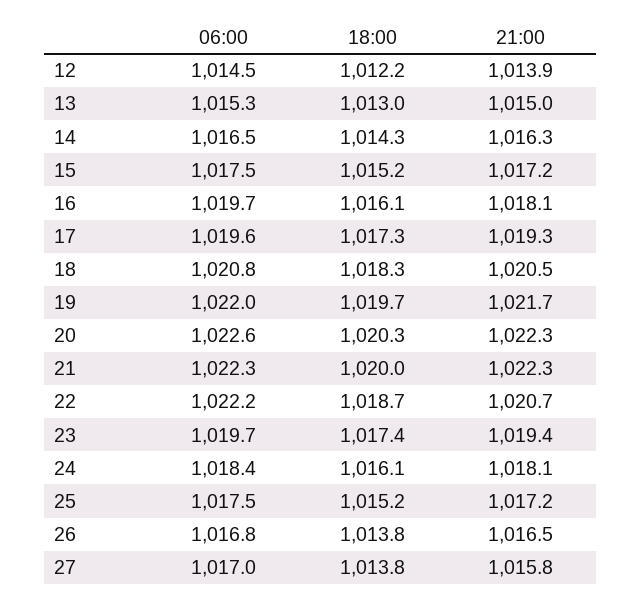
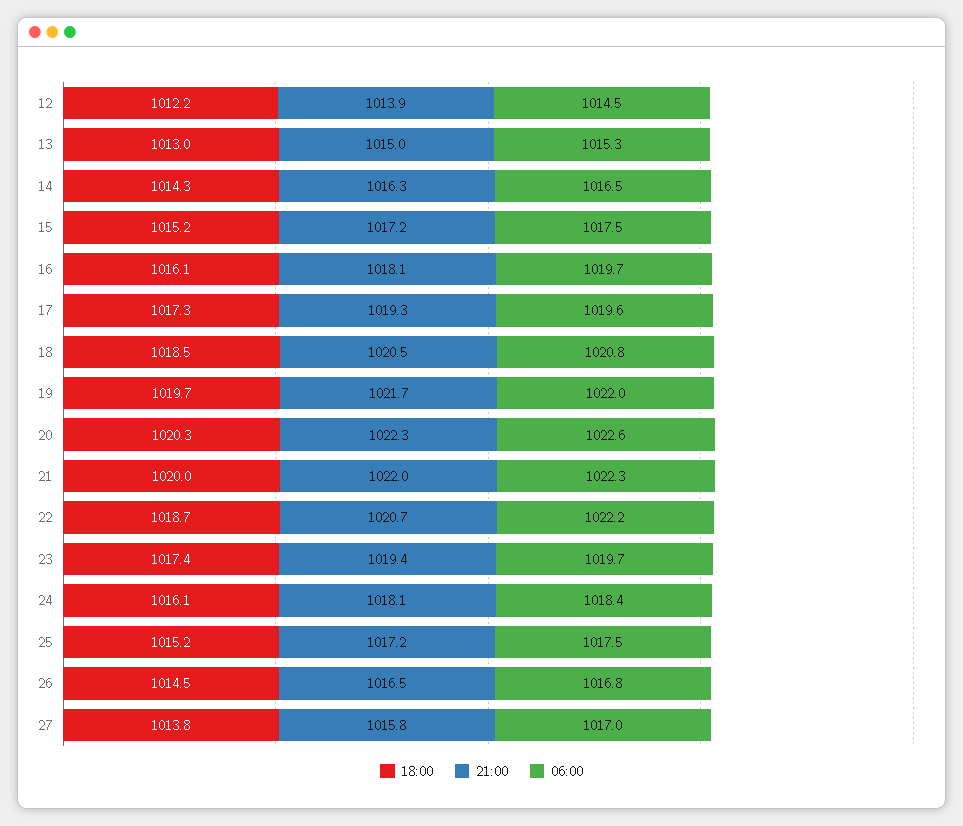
18:00, 18: 1018.3 -> 1018.5
21:00, 21: 1022.3 -> 1022
18:00, 26: 1013.8 -> 1014.5

